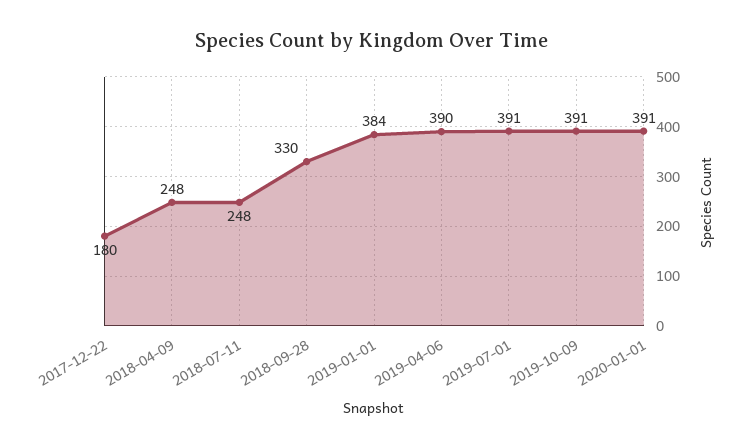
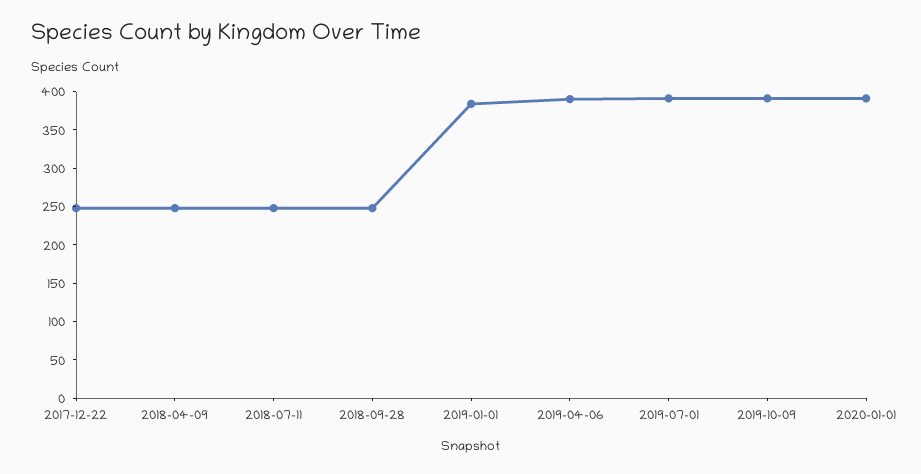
2017-12-22: 180 -> 250
2018-09-28: 330 -> 250

